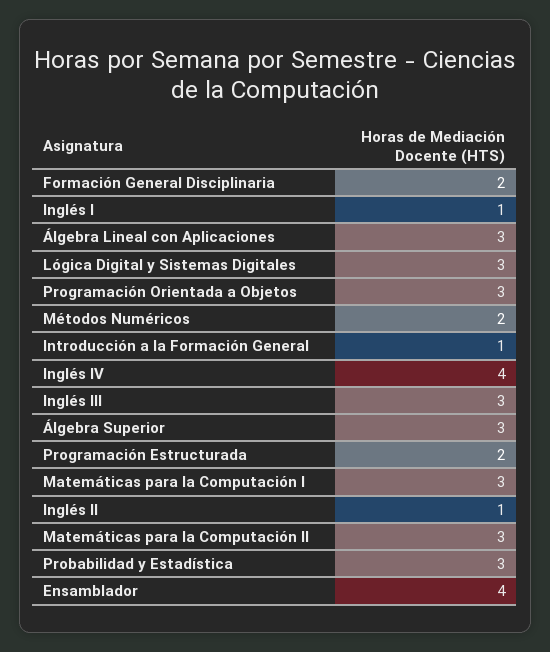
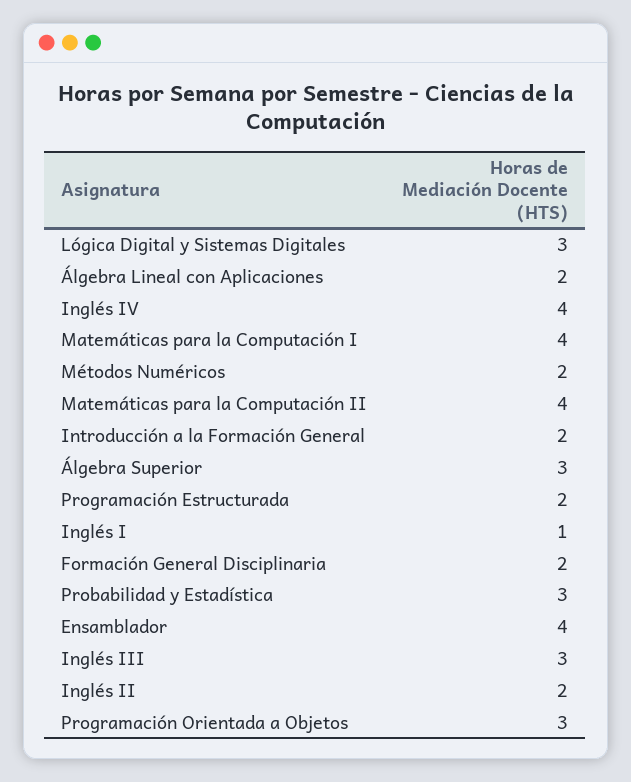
Álgebra Lineal con Aplicaciones: 3 -> 2
Introducción a la Formación General: 1 -> 2
Matemáticas para la Computación I: 3 -> 4
Inglés II: 1 -> 2
Matemáticas para la Computación II: 3 -> 4

